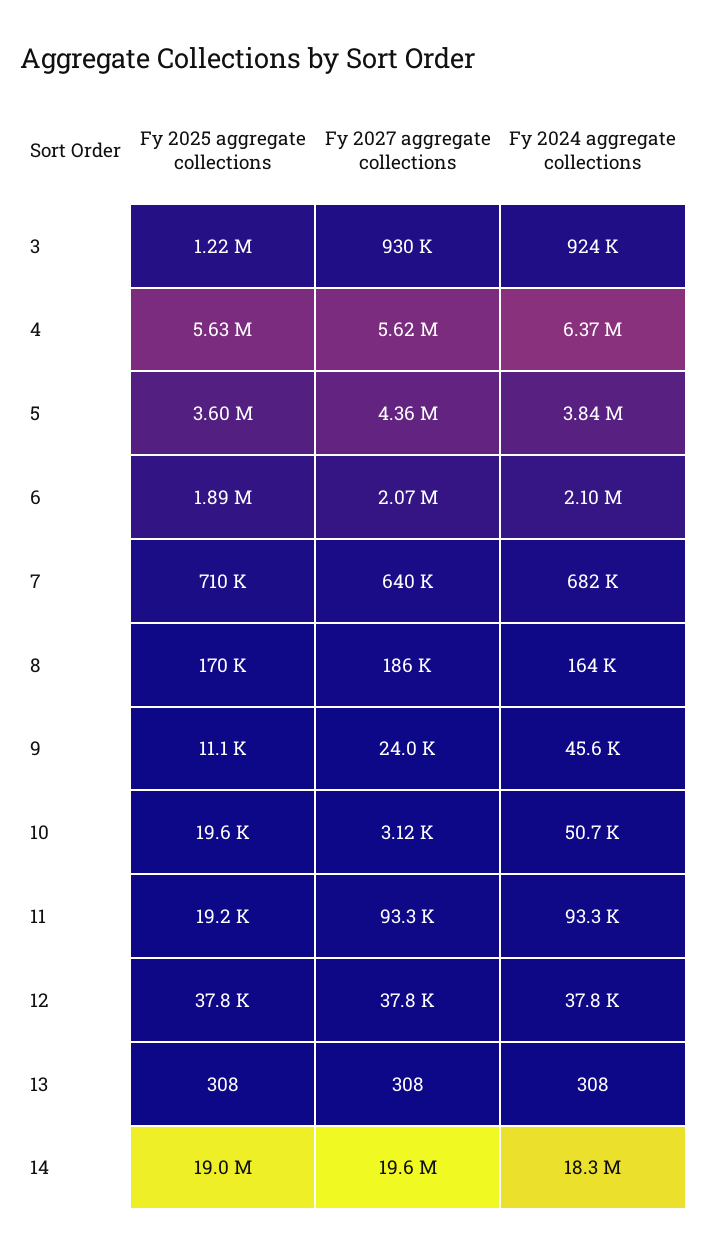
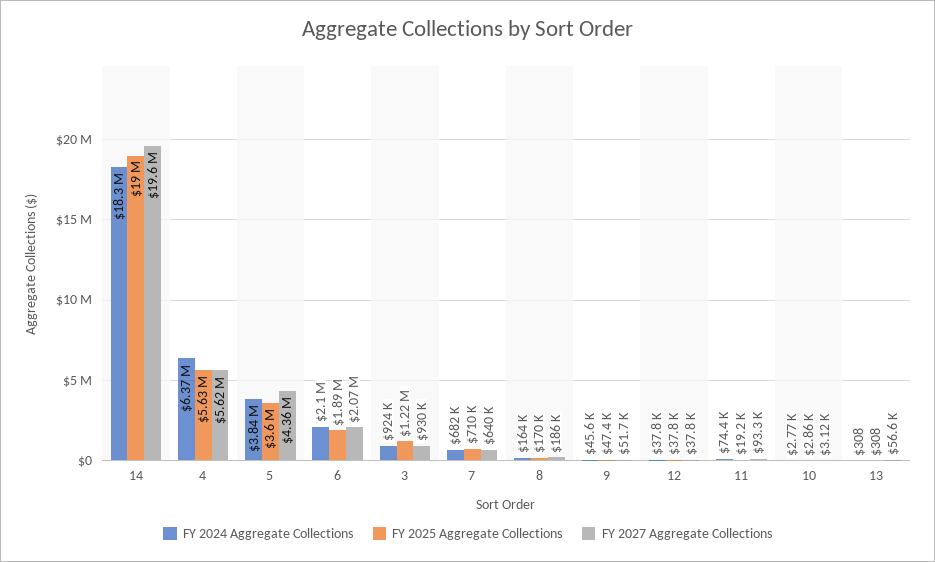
Fy 2025 aggregate collections, 9: 11100 -> 47400
Fy 2027 aggregate collections, 9: 24000 -> 51700
Fy 2025 aggregate collections, 10: 19600 -> 2860
Fy 2024 aggregate collections, 10: 50700 -> 2770
Fy 2024 aggregate collections, 11: 93300 -> 74400
Fy 2027 aggregate collections, 13: 308 -> 56600

